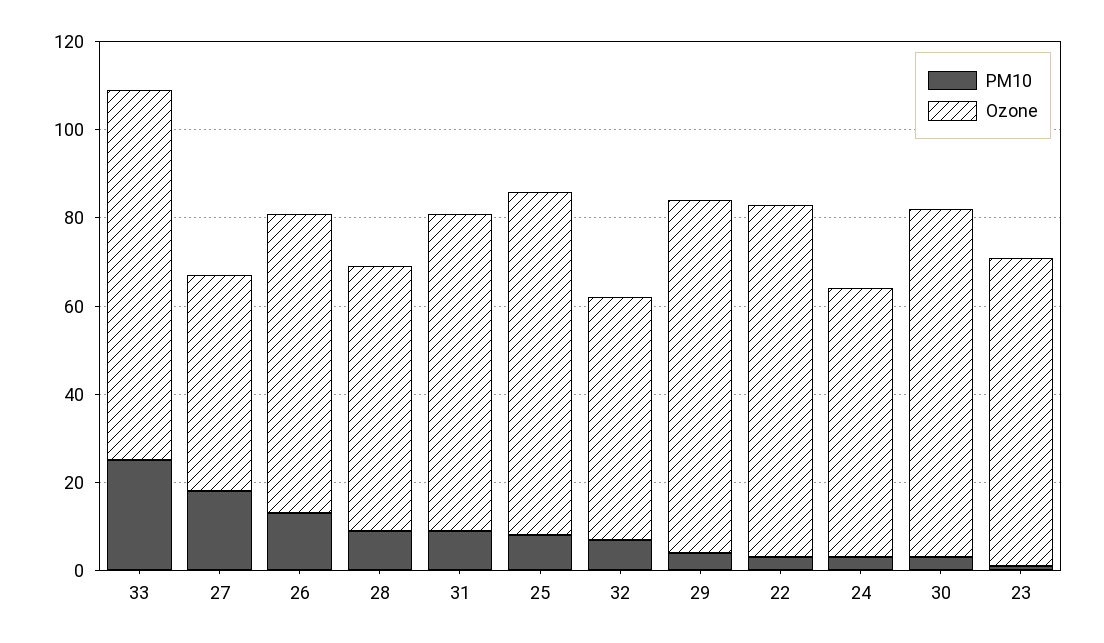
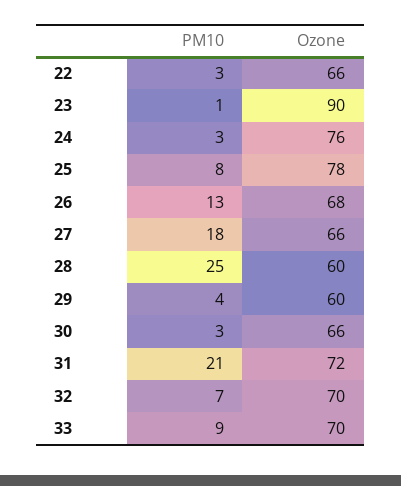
PM10, 33: 25 -> 9
Ozone, 33: 85 -> 70
Ozone, 27: 50 -> 66
PM10, 28: 10 -> 25
PM10, 31: 10 -> 21
Ozone, 32: 55 -> 70
Ozone, 29: 80 -> 60
Ozone, 22: 80 -> 66
Ozone, 24: 60 -> 76
Ozone, 30: 80 -> 66
Ozone, 23: 70 -> 90

